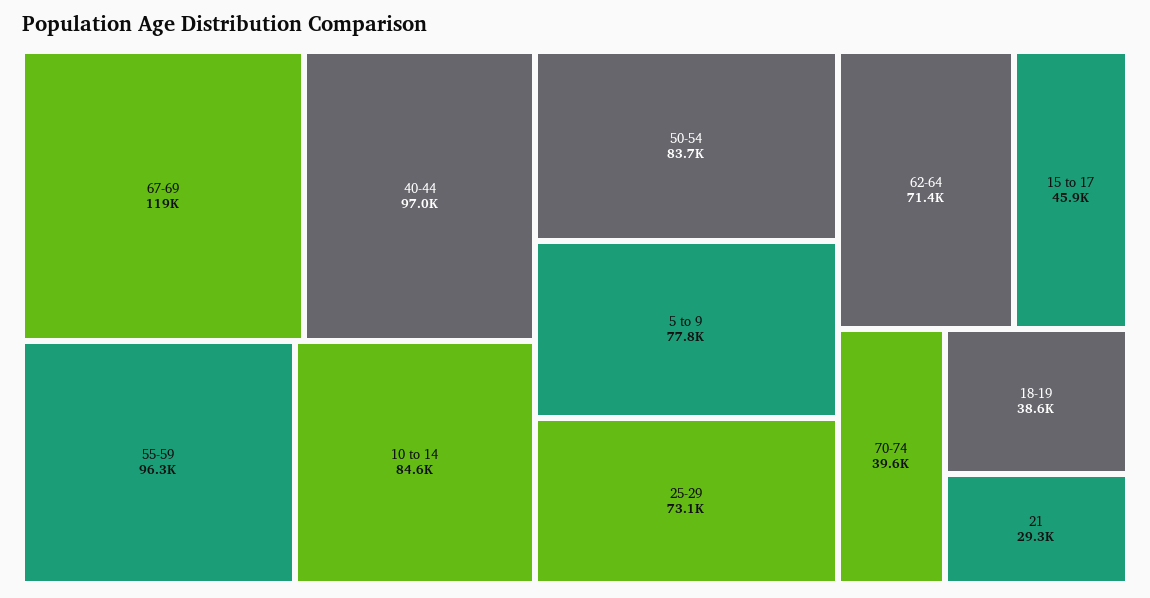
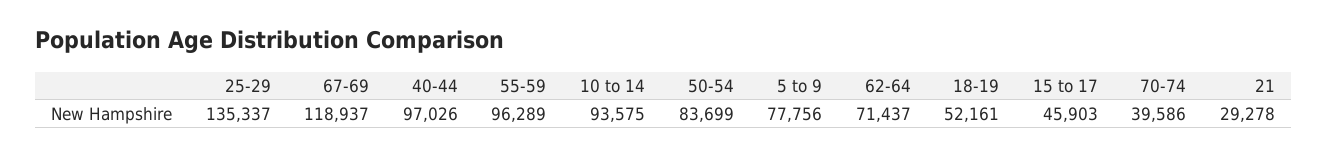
10 to 14: 84600 -> 93575
25-29: 73100 -> 135337
18-19: 38600 -> 52161

